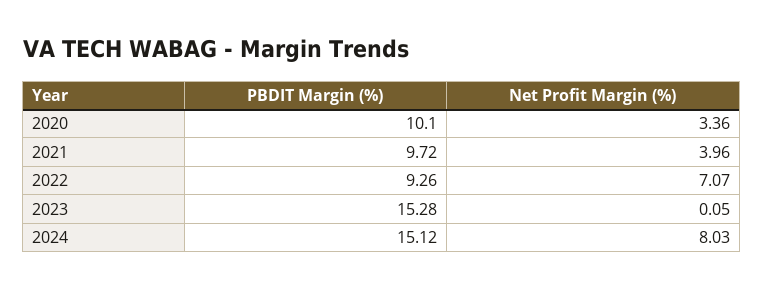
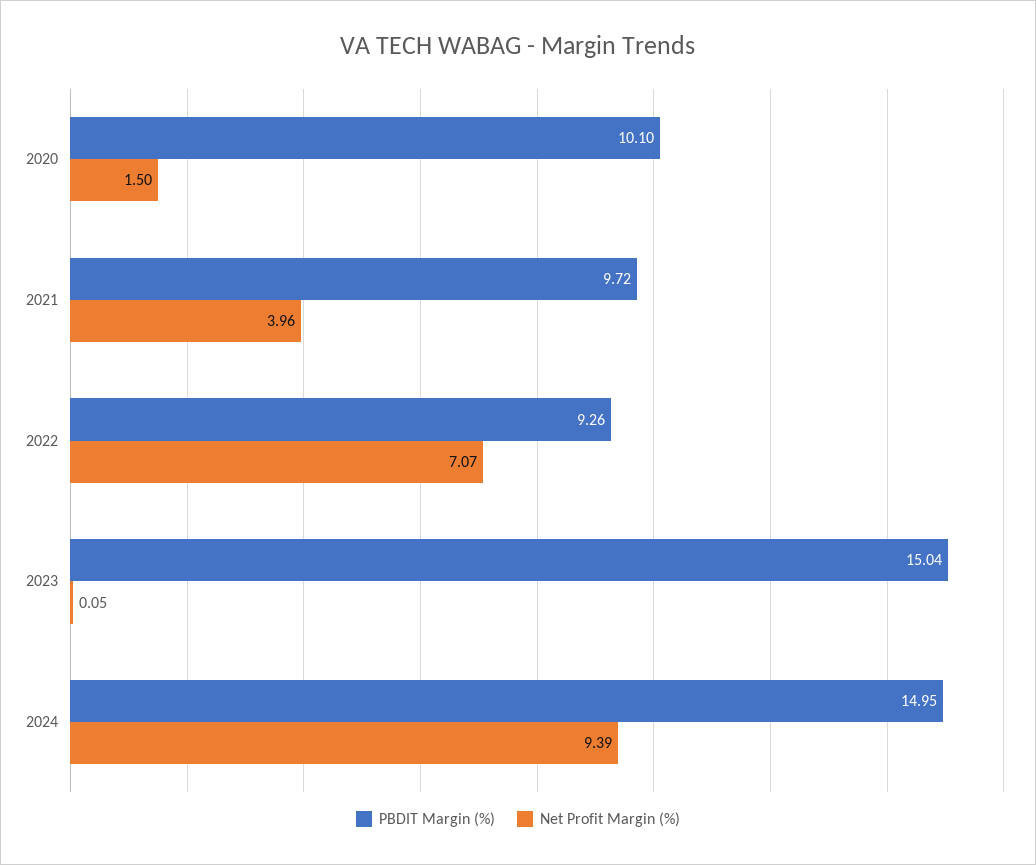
Net Profit Margin (%), 2020: 3.36 -> 1.5
PBDIT Margin (%), 2023: 15.28 -> 15.04
PBDIT Margin (%), 2024: 15.12 -> 14.95
Net Profit Margin (%), 2024: 8.03 -> 9.39

